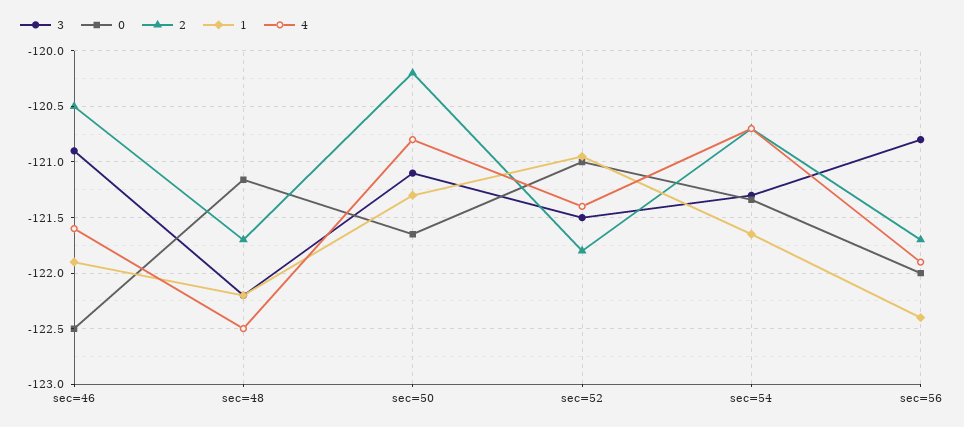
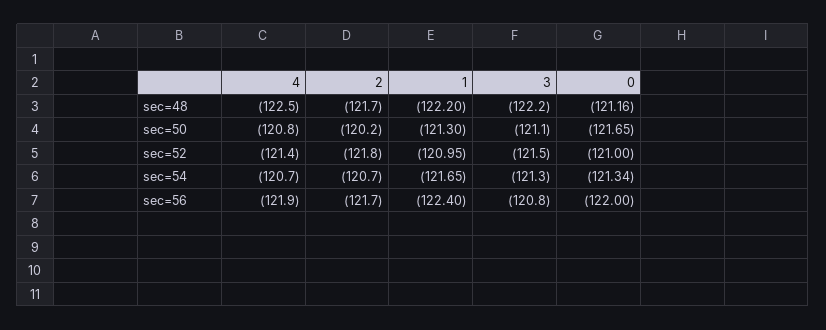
3, sec=46: -120.9 -> none
0, sec=46: -122.5 -> none
2, sec=46: -120.5 -> none
1, sec=46: -121.9 -> none
4, sec=46: -121.6 -> none

